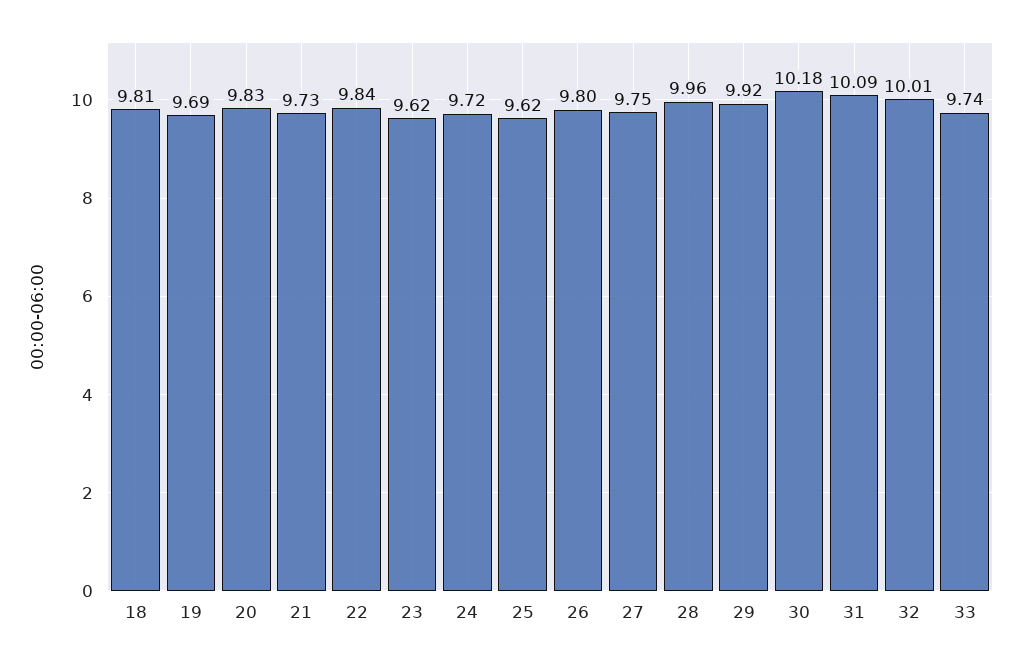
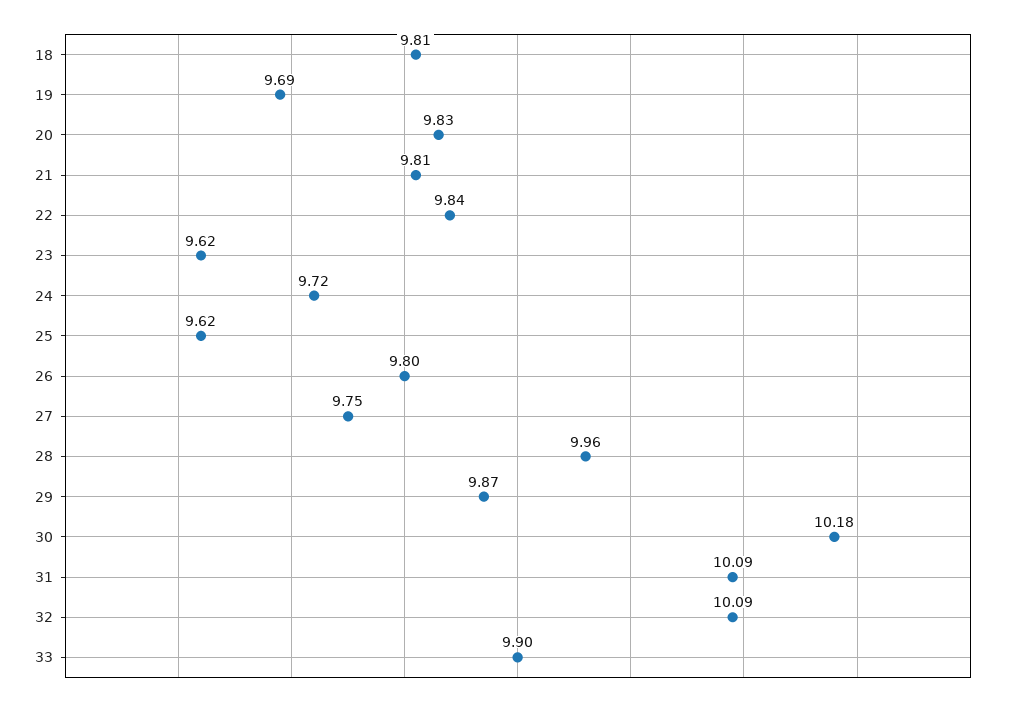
21: 9.73 -> 9.81
29: 9.92 -> 9.87
32: 10.01 -> 10.09
33: 9.74 -> 9.9

